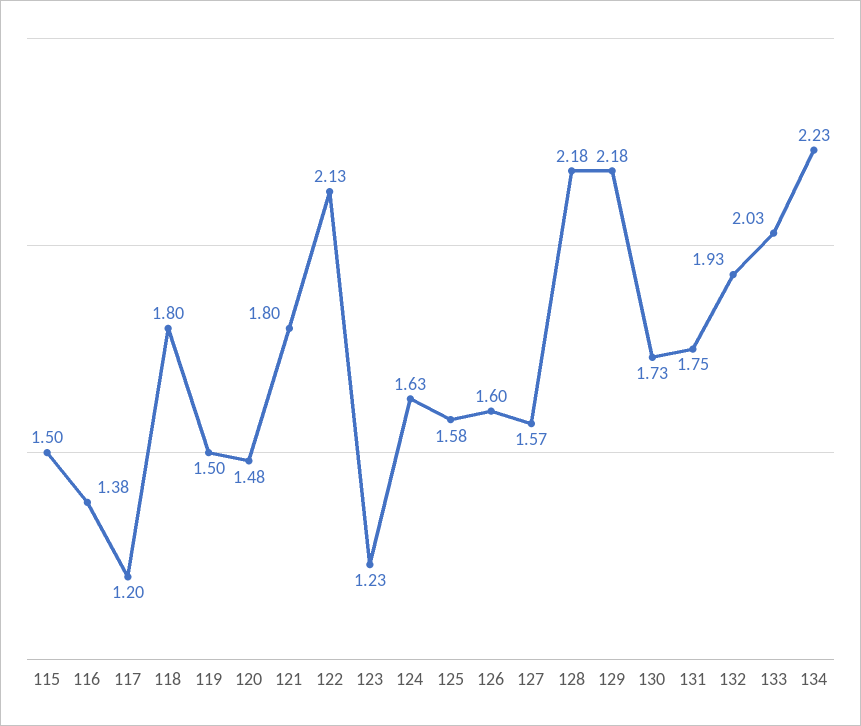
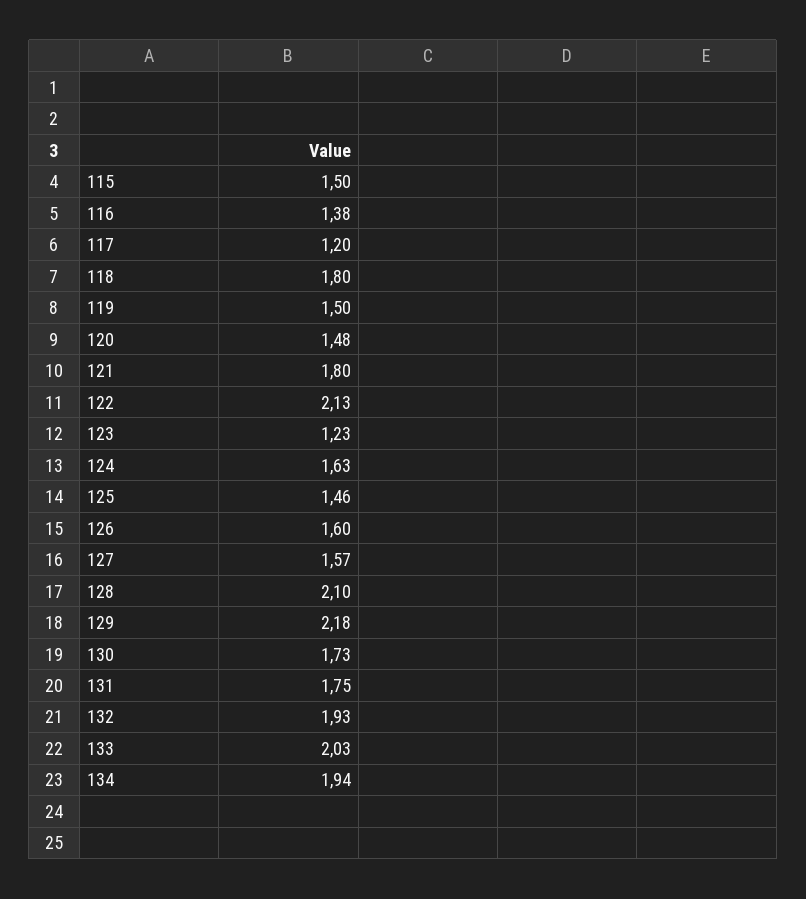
125: 1.58 -> 1.46
128: 2.18 -> 2.1
134: 2.23 -> 1.94

